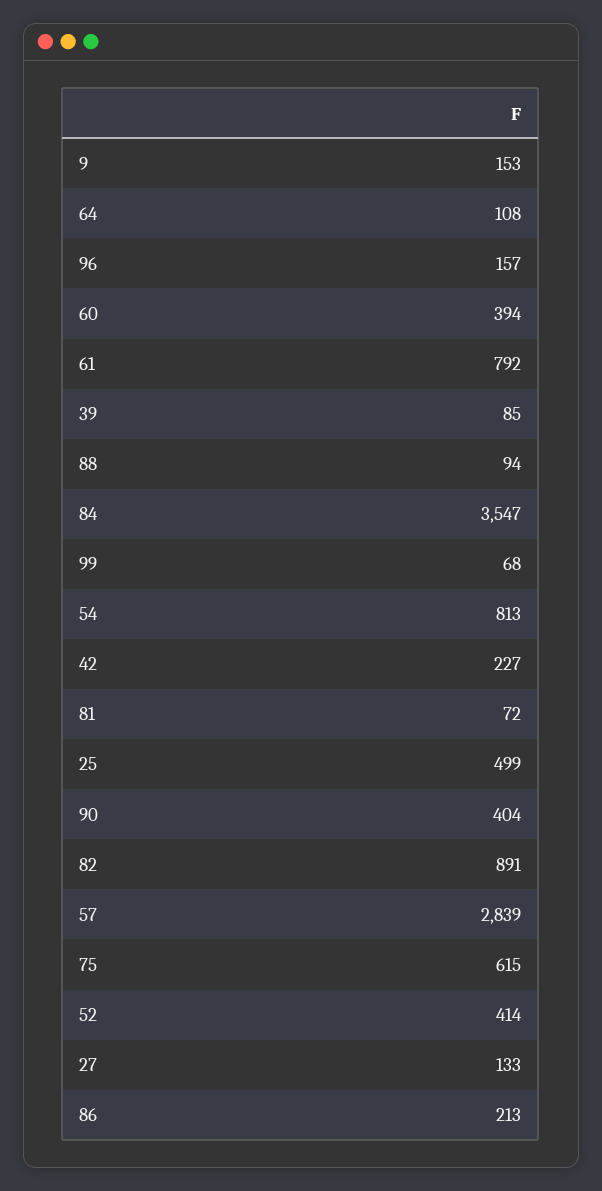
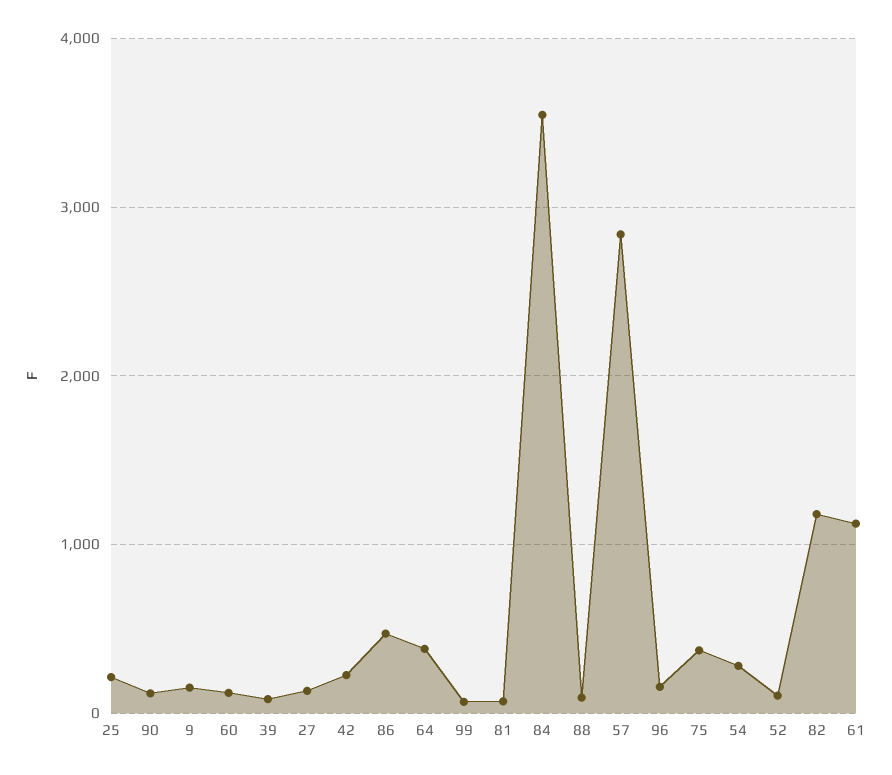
64: 108 -> 400
60: 394 -> 100
61: 792 -> 1100
54: 813 -> 300
25: 499 -> 200
90: 404 -> 100
82: 891 -> 1200
75: 615 -> 400
52: 414 -> 100
86: 213 -> 500

